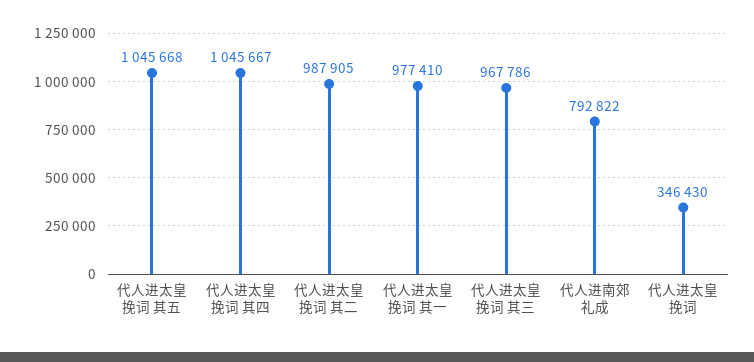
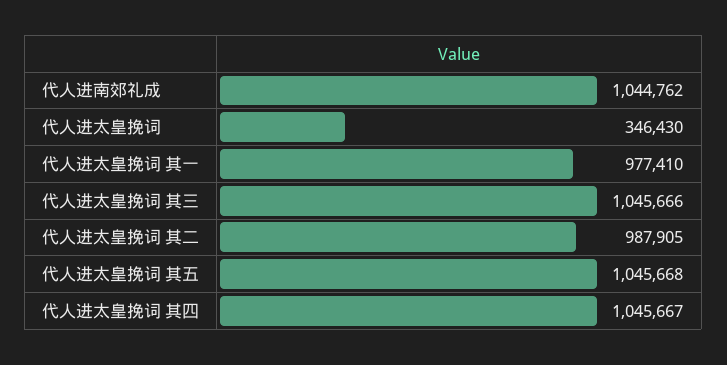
代人进太皇挽词 其三: 967786 -> 1045666
代人进南郊礼成: 792822 -> 1044762

